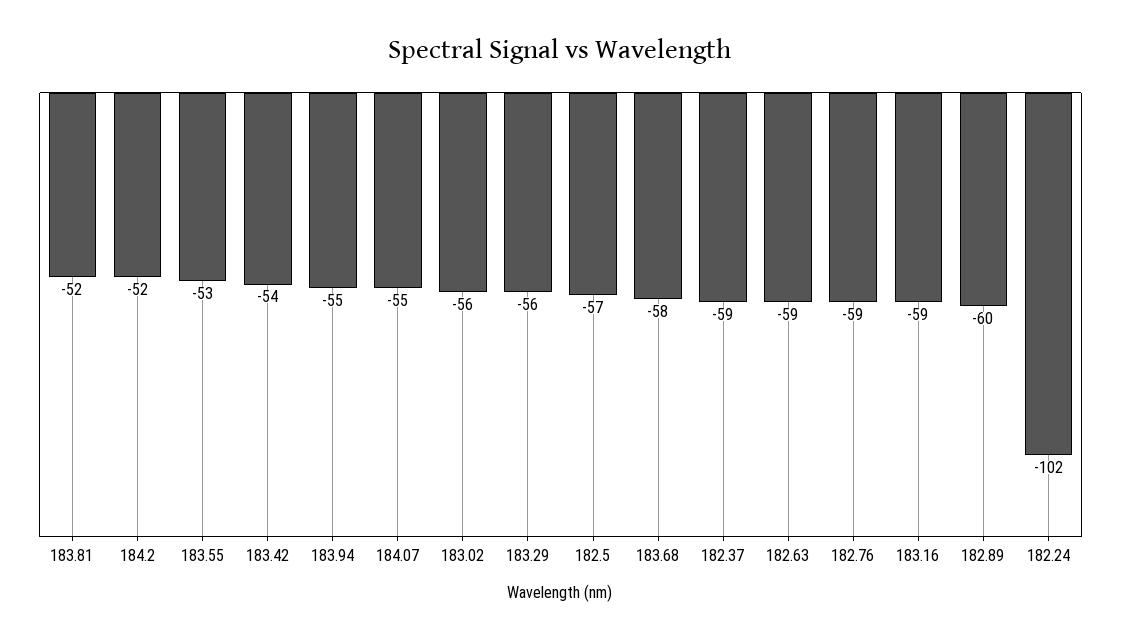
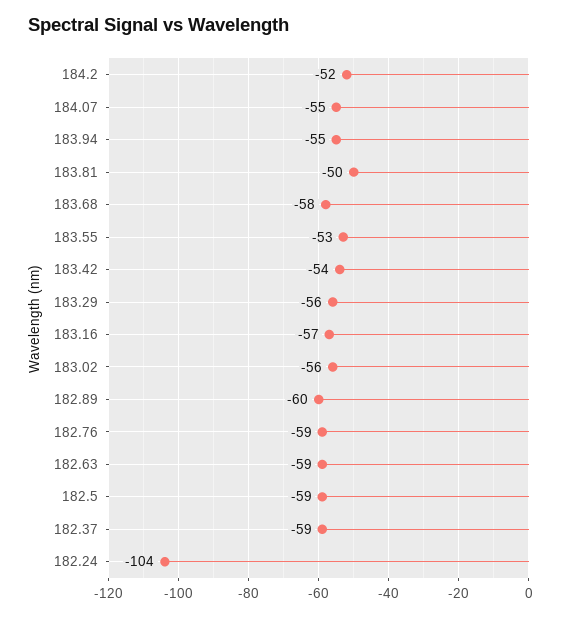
183.81: -52 -> -50
182.5: -57 -> -59
183.16: -59 -> -57
182.24: -102 -> -104

